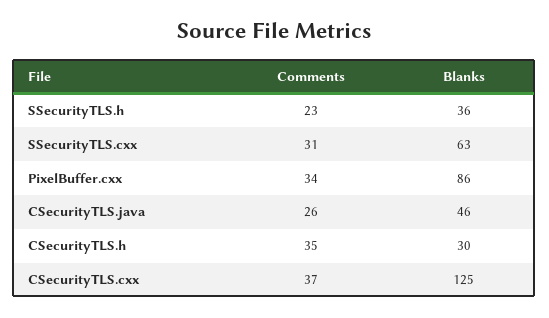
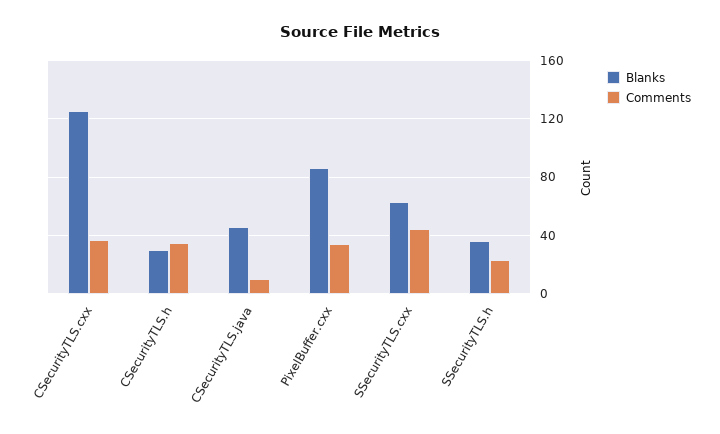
Comments, SSecurityTLS.cxx: 31 -> 45
Comments, CSecurityTLS.java: 26 -> 10

